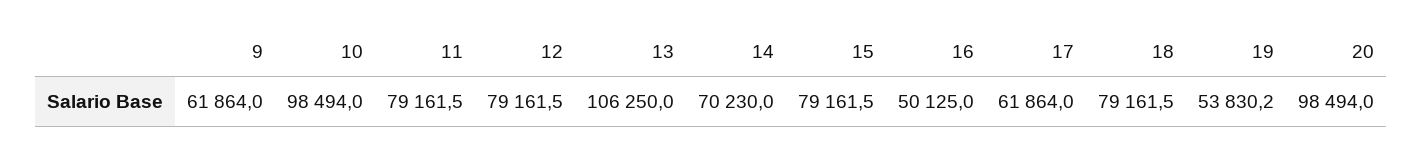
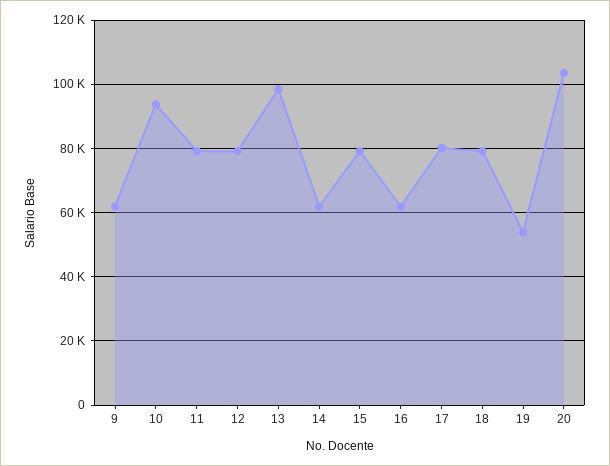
10: 98494 -> 94000
13: 106250 -> 98000
14: 70230 -> 62000
16: 50125 -> 62000
17: 61864 -> 80000
20: 98494 -> 104000

